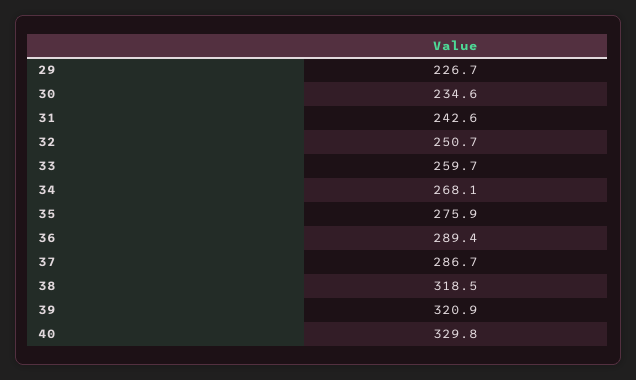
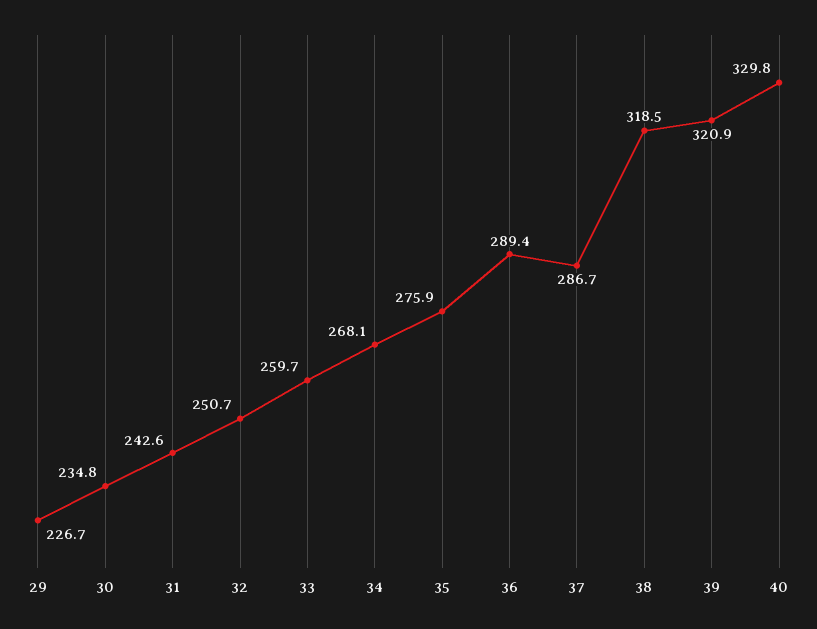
30: 234.6 -> 234.8

